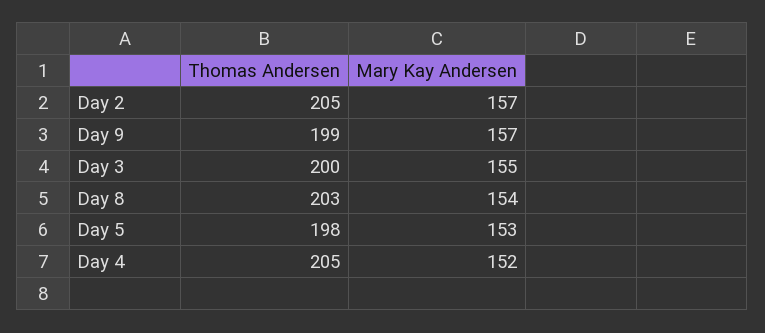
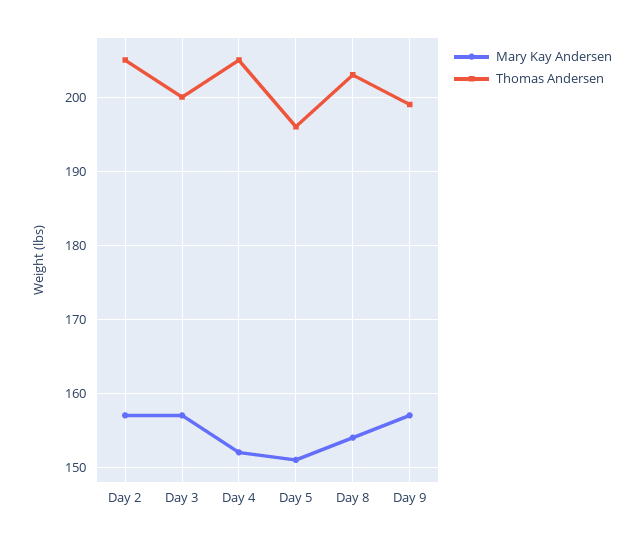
Mary Kay Andersen, Day 3: 155 -> 157
Thomas Andersen, Day 5: 198 -> 196
Mary Kay Andersen, Day 5: 153 -> 151

